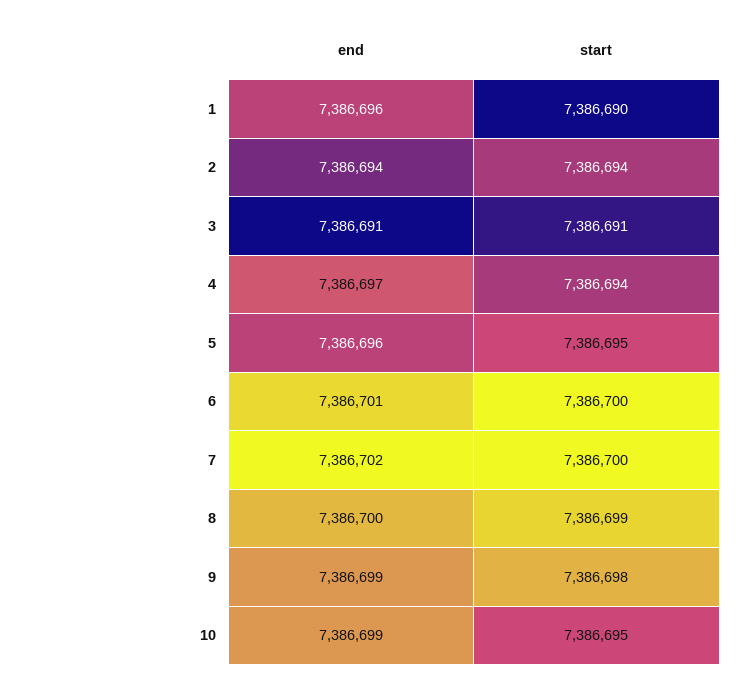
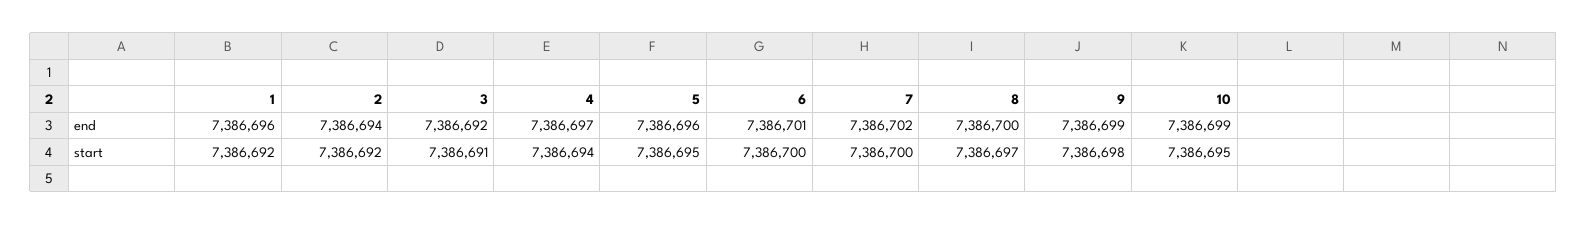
start, 1: 7386690 -> 7386692
start, 2: 7386694 -> 7386692
end, 3: 7386691 -> 7386692
start, 8: 7386699 -> 7386697

